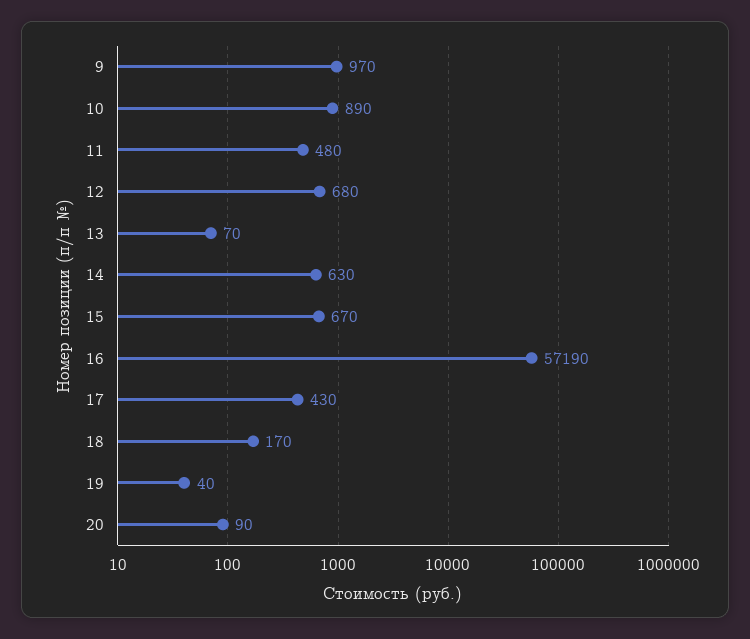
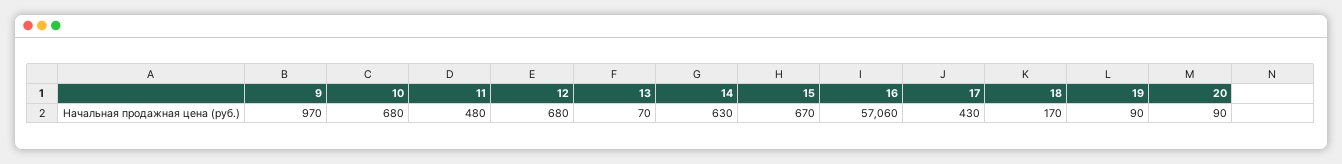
10: 890 -> 680
16: 57190 -> 57060
19: 40 -> 90

